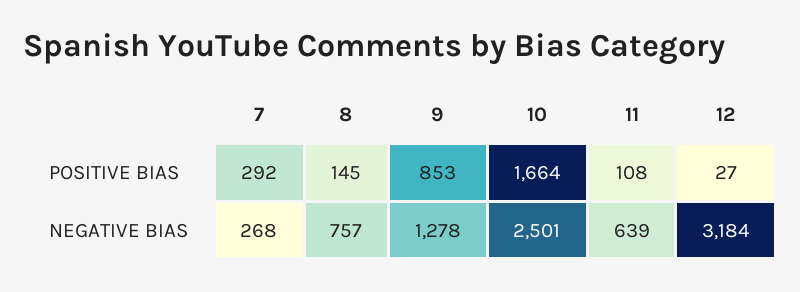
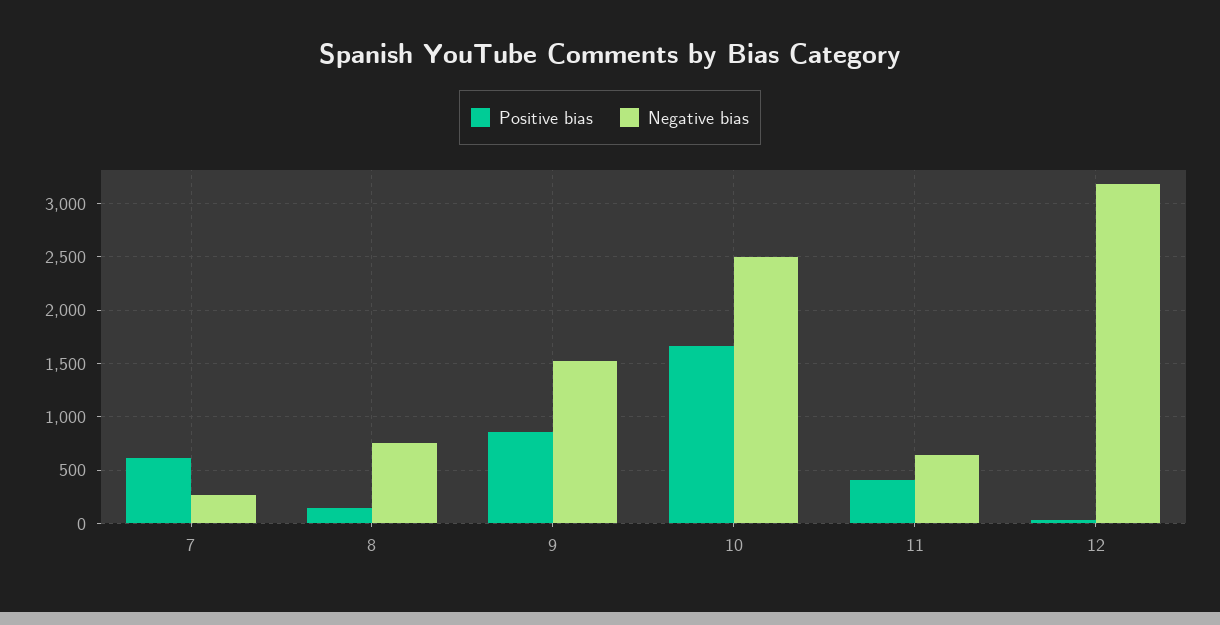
POSITIVE BIAS, 7: 292 -> 600
POSITIVE BIAS, 11: 108 -> 400
NEGATIVE BIAS, 9: 1278 -> 1500

